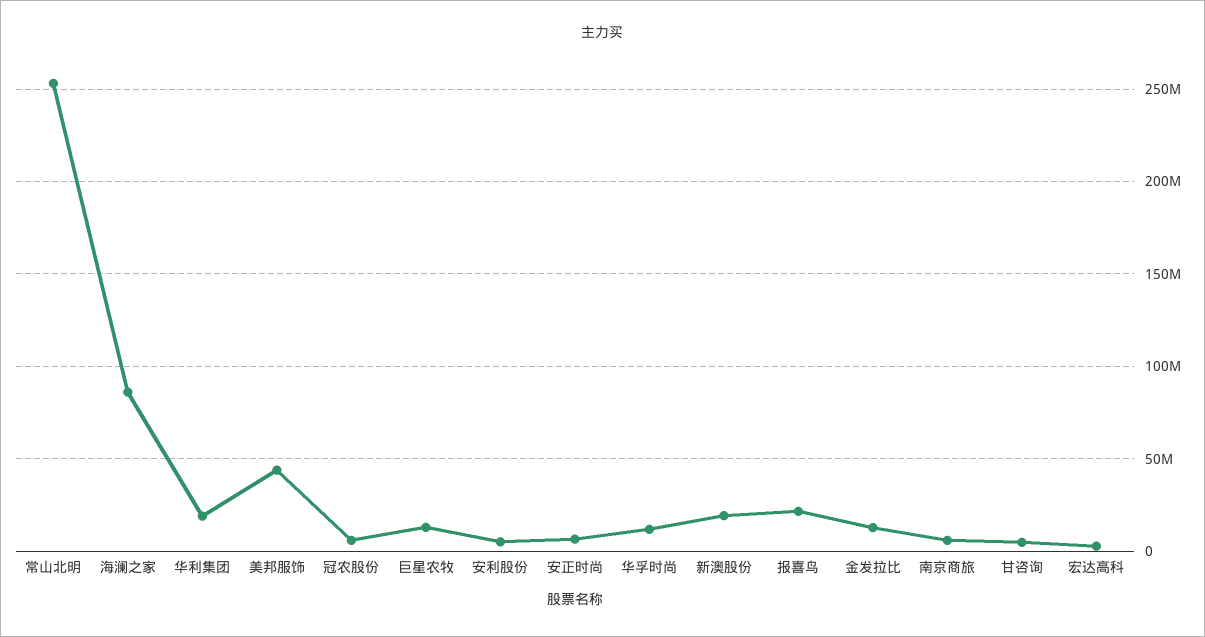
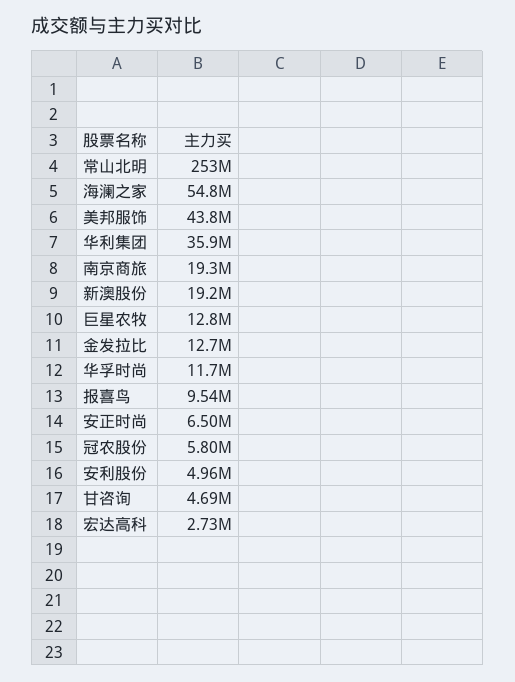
海澜之家: 85000000 -> 54800000
华利集团: 20000000 -> 35900000
报喜鸟: 20000000 -> 9540000
南京商旅: 5000000 -> 19300000

